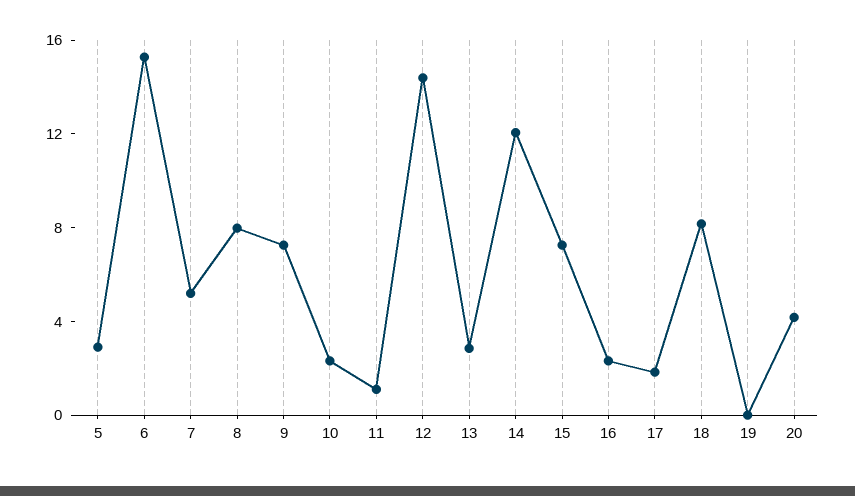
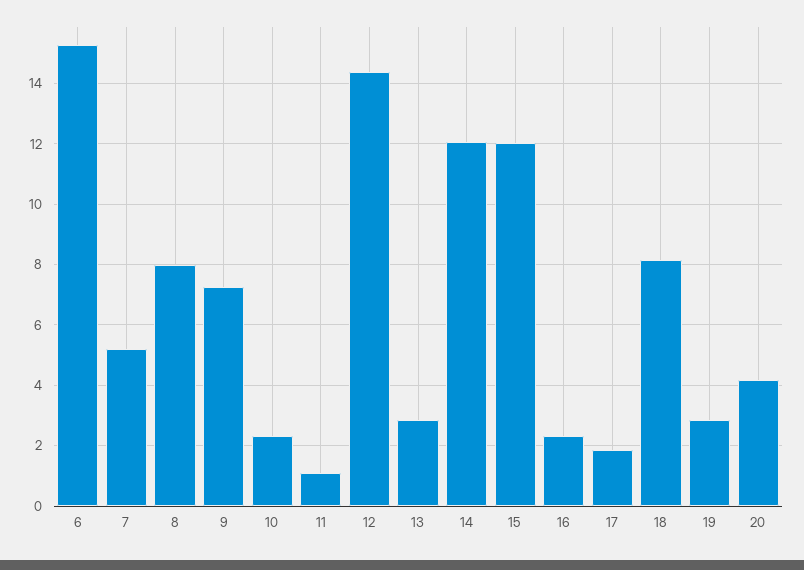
5: 3 -> none
15: 7 -> 12
19: 0 -> 2.8

